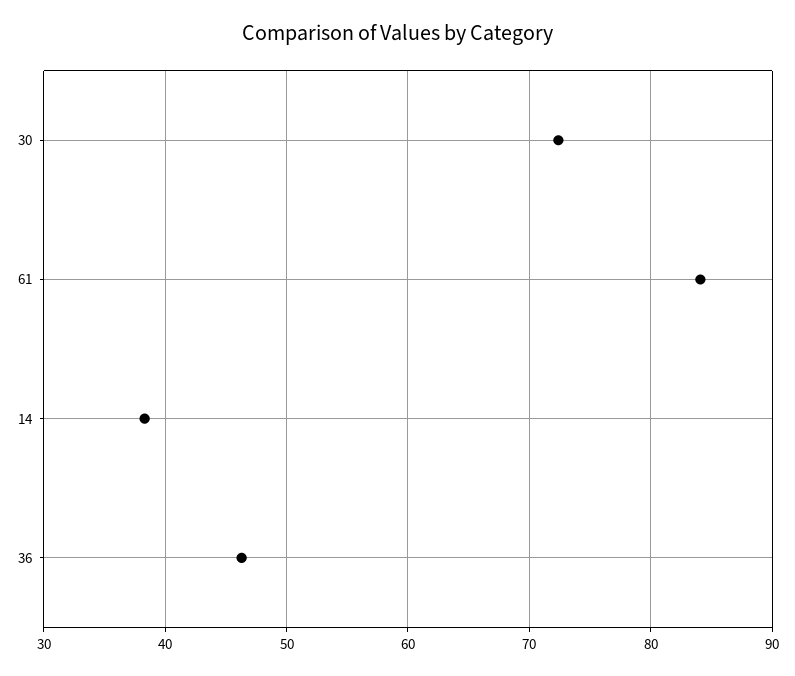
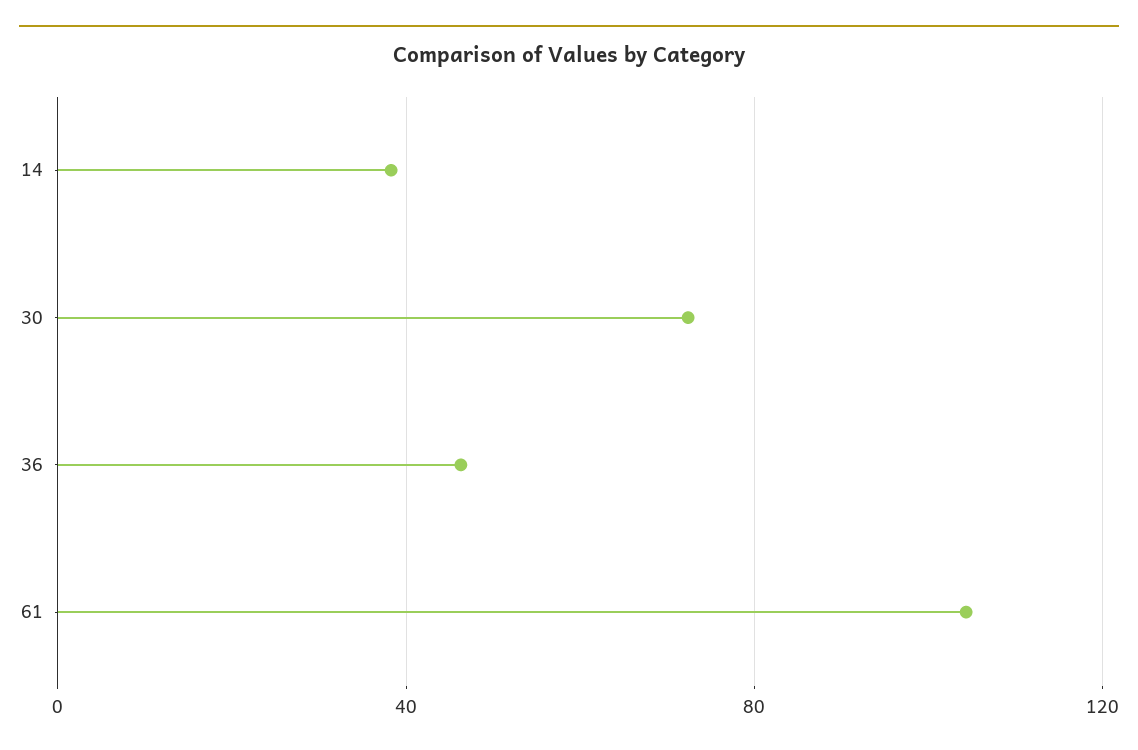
61: 84 -> 105

